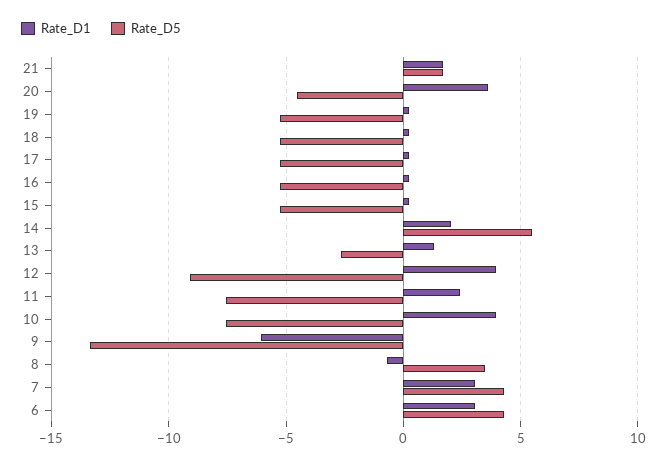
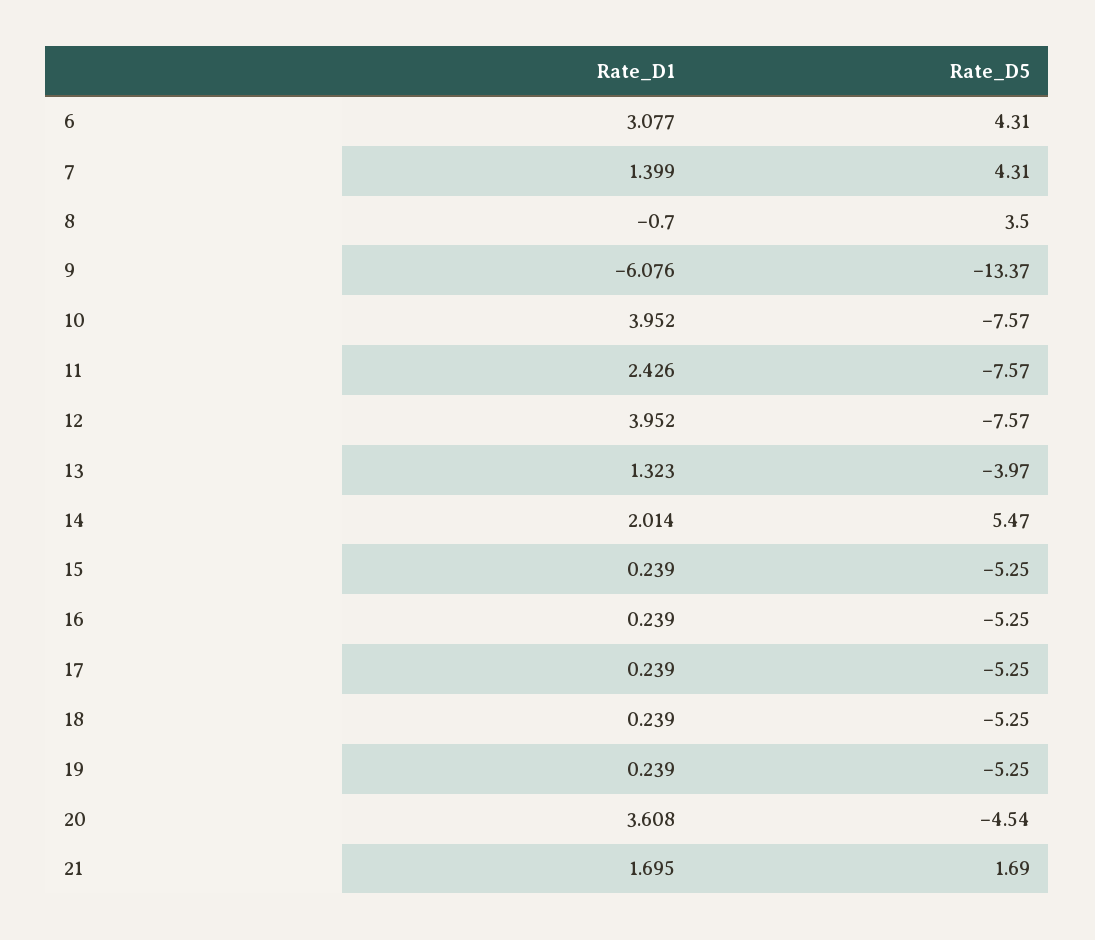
Rate_D5, 13: -2.5 -> -3.97
Rate_D5, 12: -9 -> -7.57
Rate_D1, 7: 3 -> 1.399

